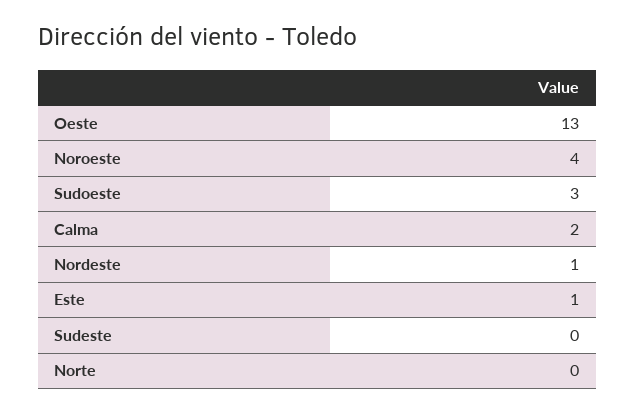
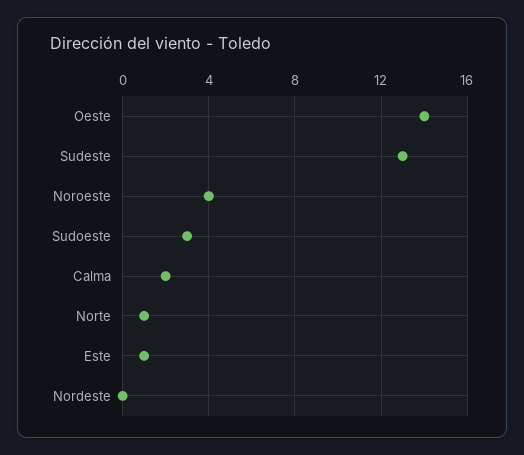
Oeste: 13 -> 14
Nordeste: 1 -> 0
Sudeste: 0 -> 13
Norte: 0 -> 1

